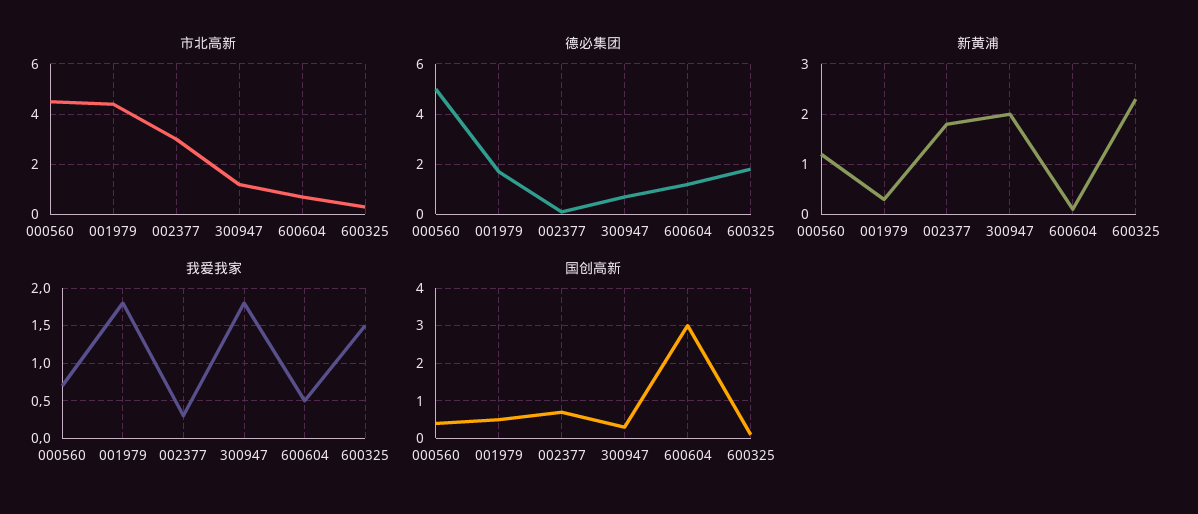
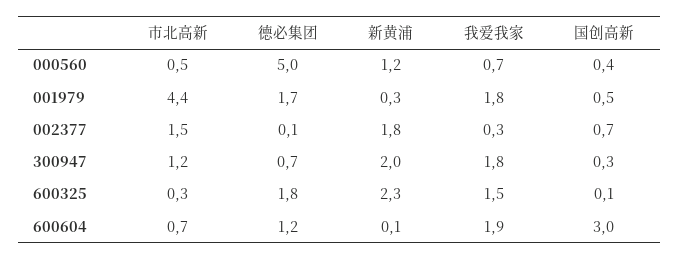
市北高新, 000560: 4.5 -> 0.5
市北高新, 002377: 3 -> 1.5
我爱我家, 600604: 0.5 -> 1.9

